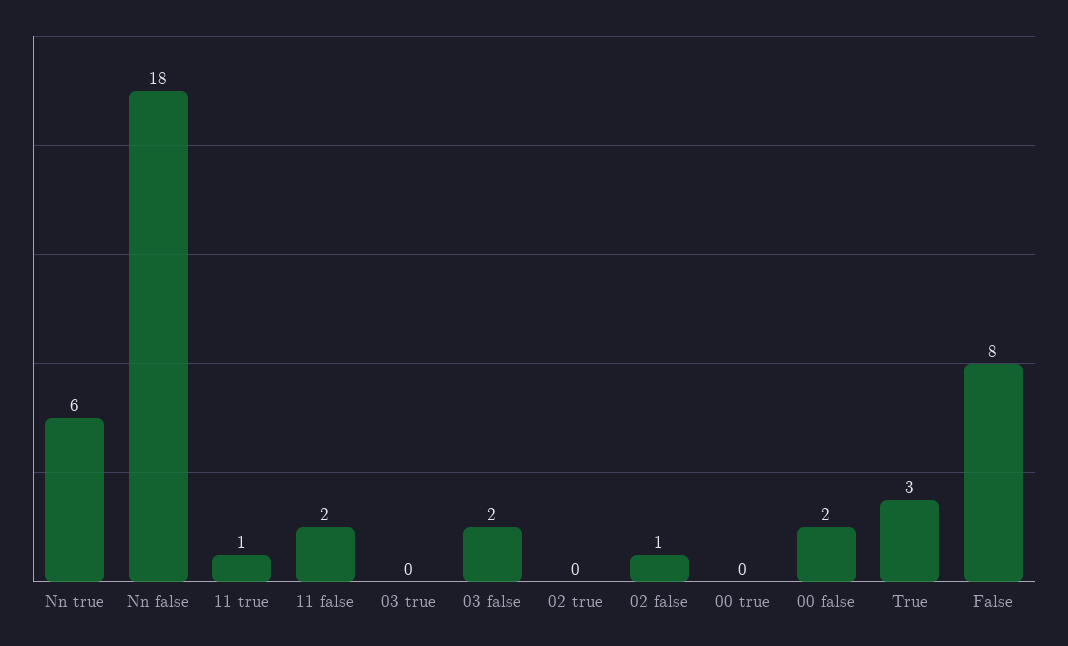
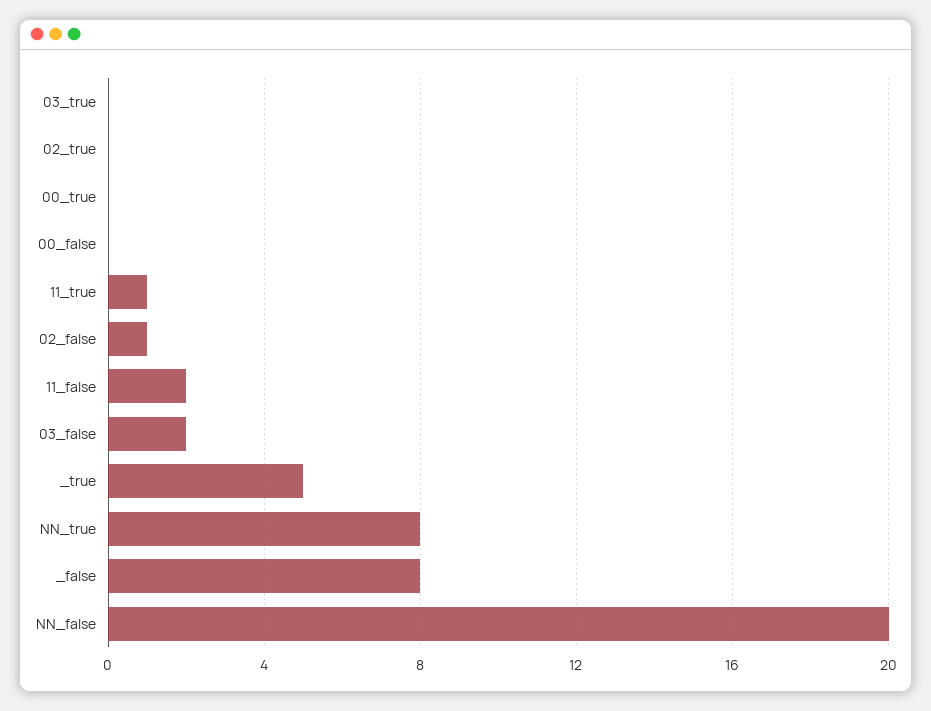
Nn true: 6 -> 8
Nn false: 18 -> 20
00 false: 2 -> 0
True: 3 -> 5

